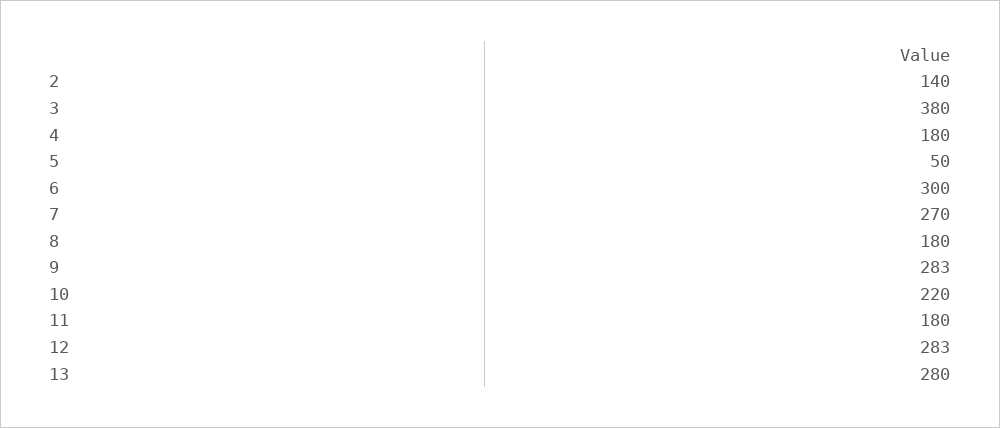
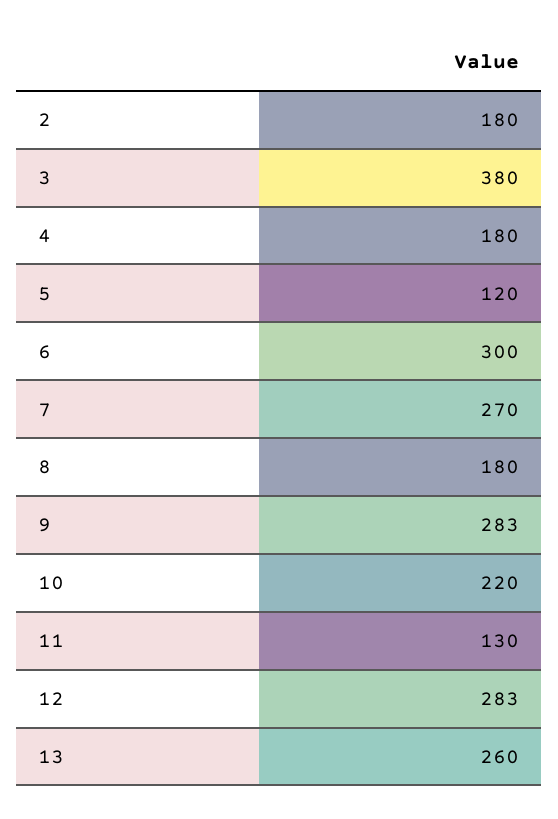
2: 140 -> 180
5: 50 -> 120
11: 180 -> 130
13: 280 -> 260

